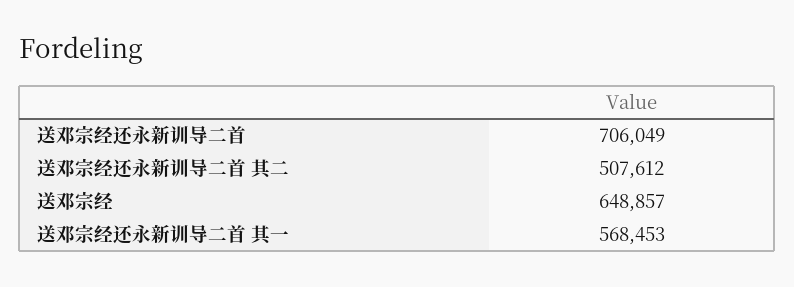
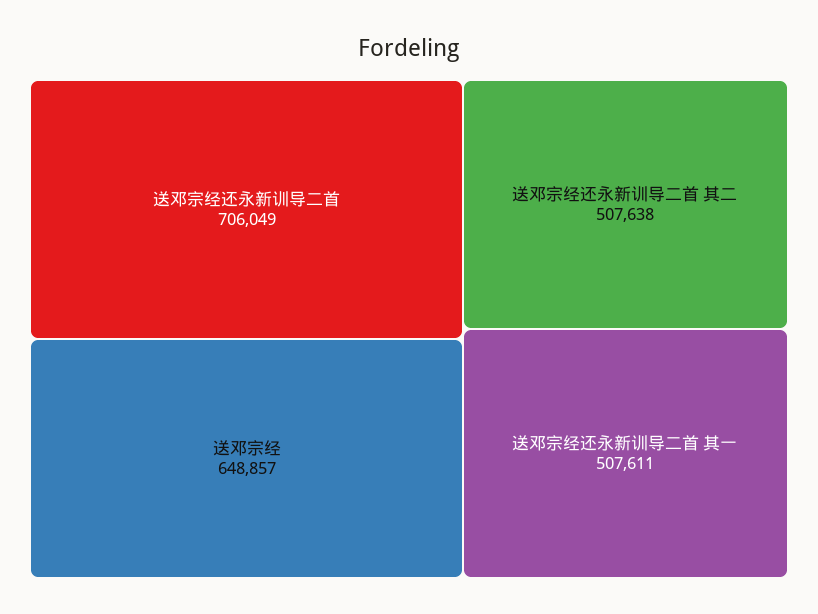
送邓宗经还永新训导二首 其二: 507612 -> 507638
送邓宗经还永新训导二首 其一: 568453 -> 507611

